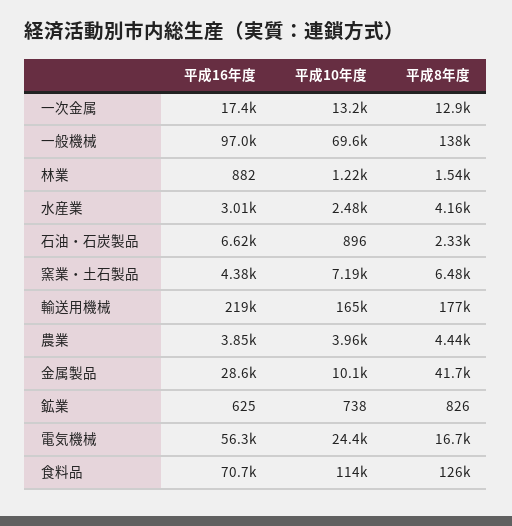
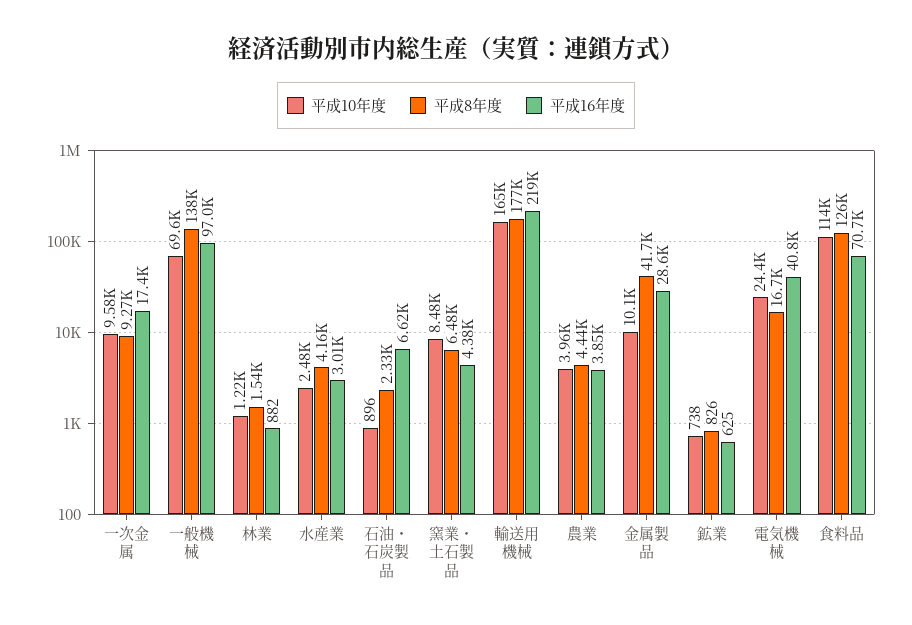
平成10年度, 一次金属: 13200 -> 9580
平成8年度, 一次金属: 12900 -> 9270
平成10年度, 窯業・土石製品: 7190 -> 8480
平成16年度, 電気機械: 56300 -> 40800

